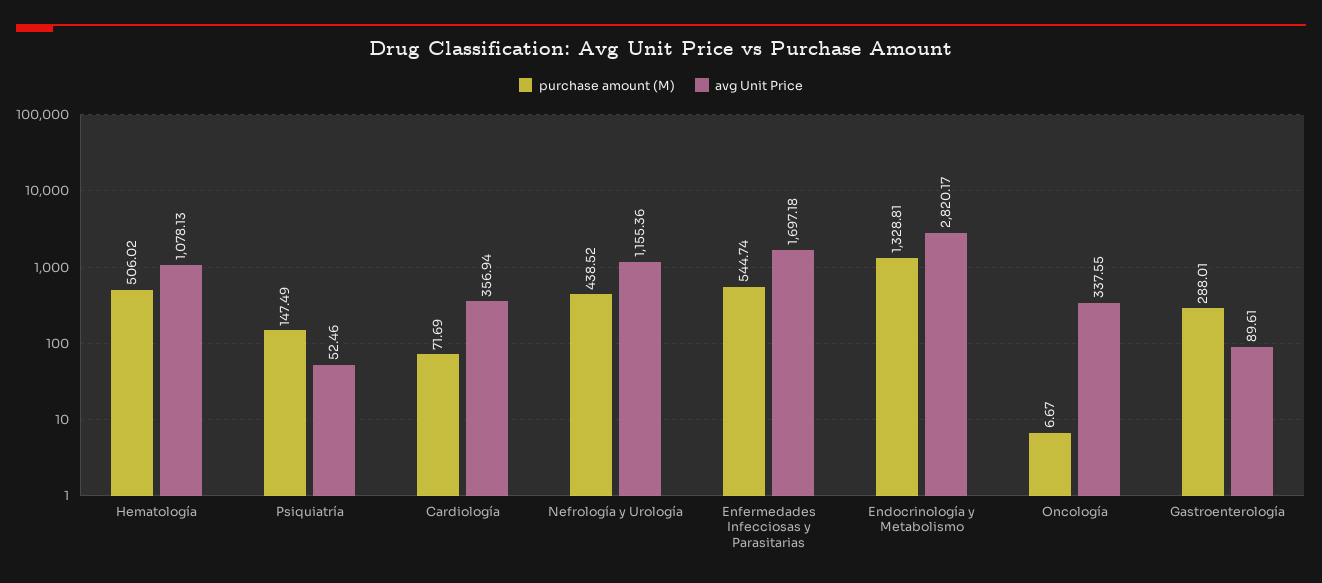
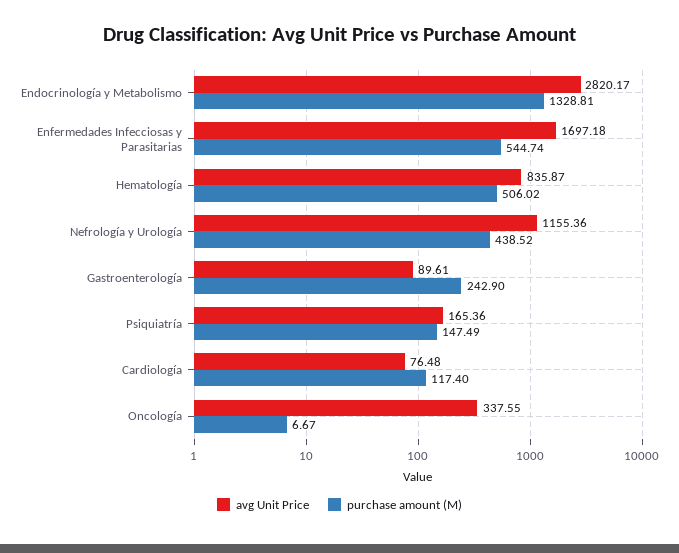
avg Unit Price, Hematología: 1078.13 -> 835.87
avg Unit Price, Psiquiatría: 52.46 -> 165.36
purchase amount (M), Cardiología: 71.69 -> 117.4
avg Unit Price, Cardiología: 356.94 -> 76.48
purchase amount (M), Gastroenterología: 288.01 -> 242.9

